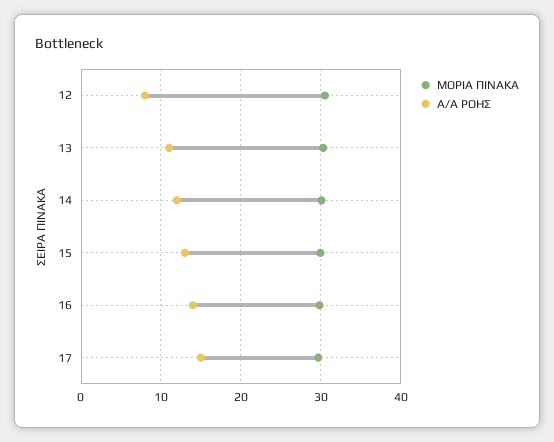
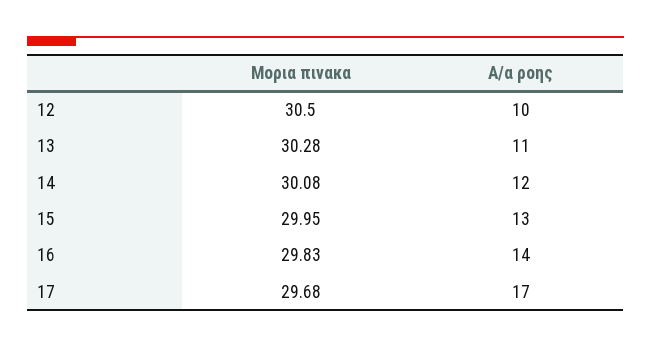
Α/Α ΡΟΗΣ, 12: 8 -> 10
Α/Α ΡΟΗΣ, 17: 15 -> 17

